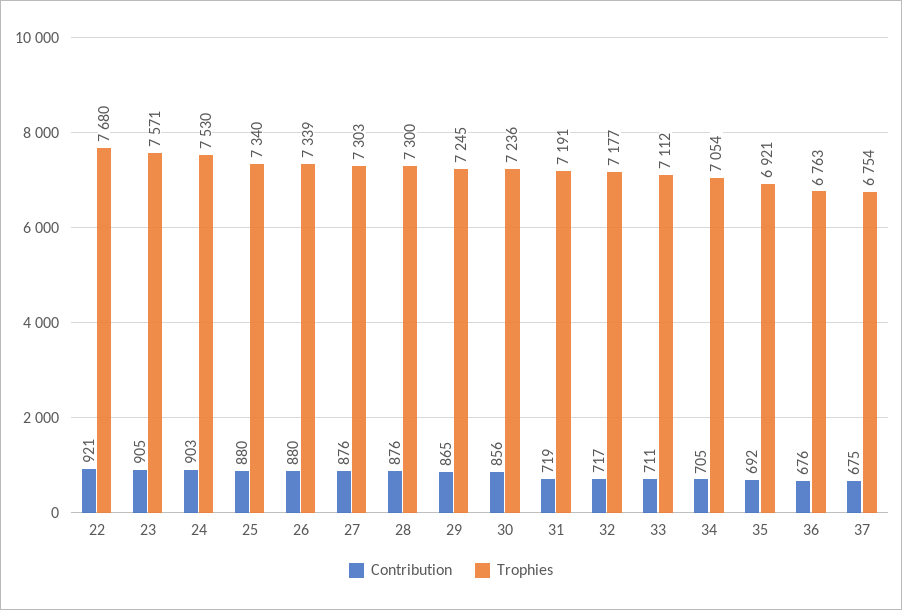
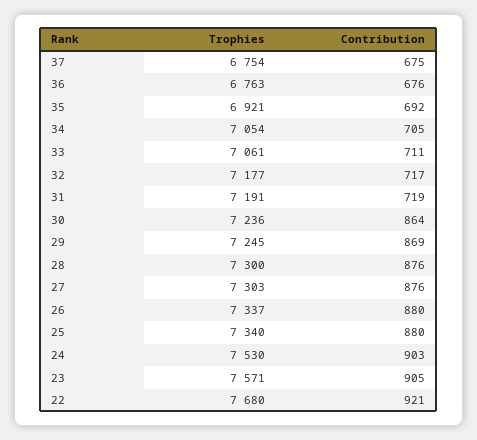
Trophies, 26: 7339 -> 7337
Contribution, 29: 865 -> 869
Contribution, 30: 856 -> 864
Trophies, 33: 7112 -> 7061

